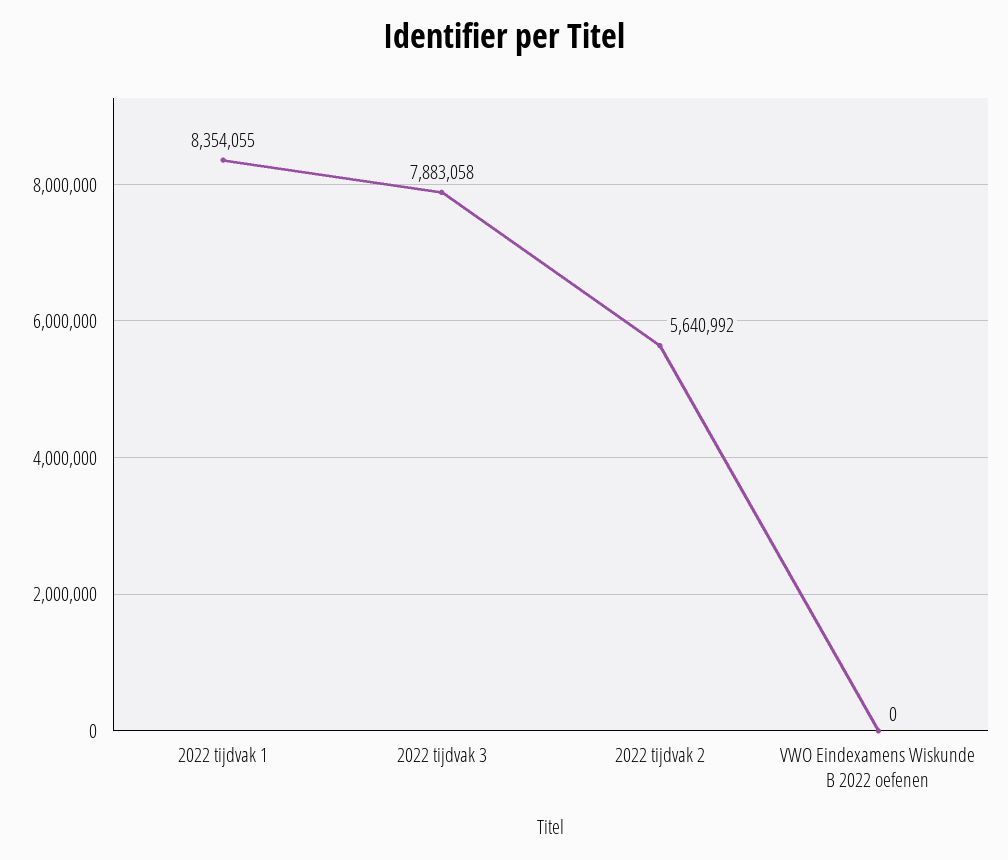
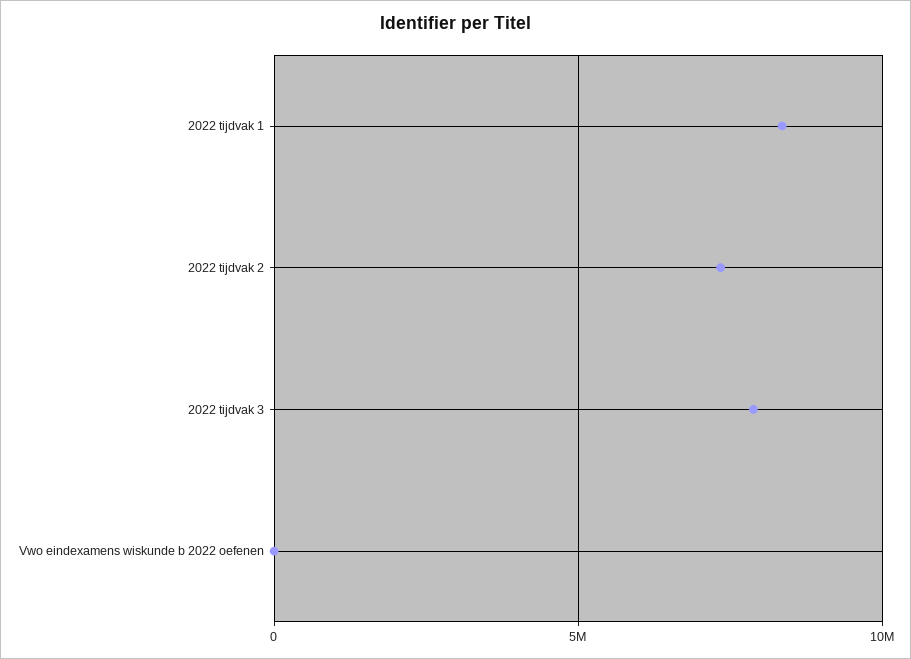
2022 tijdvak 2: 5640992 -> 7500000

